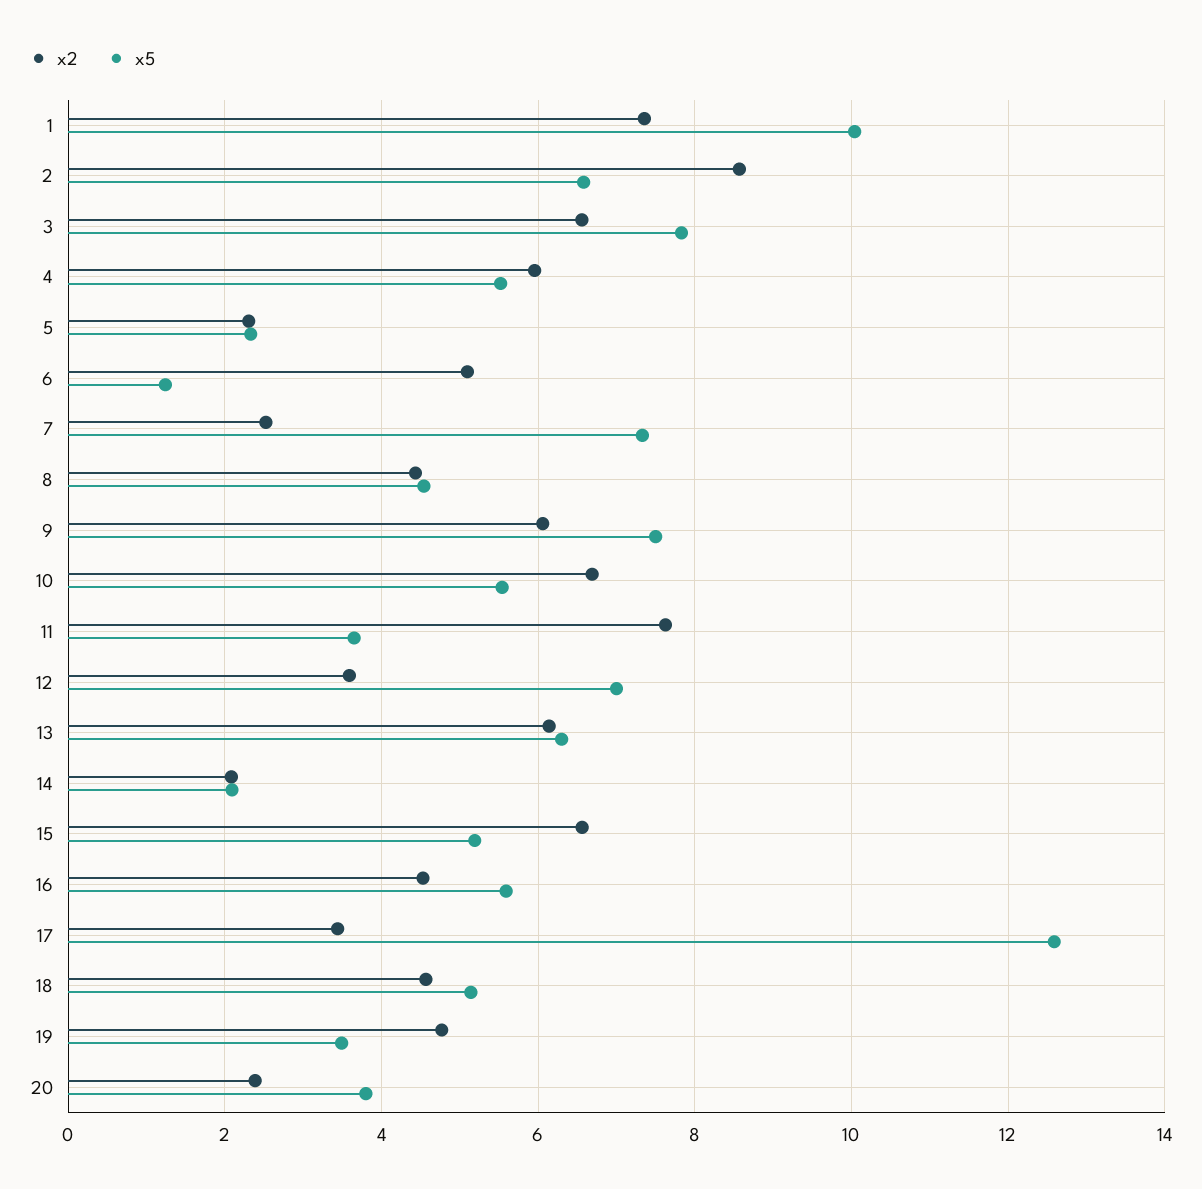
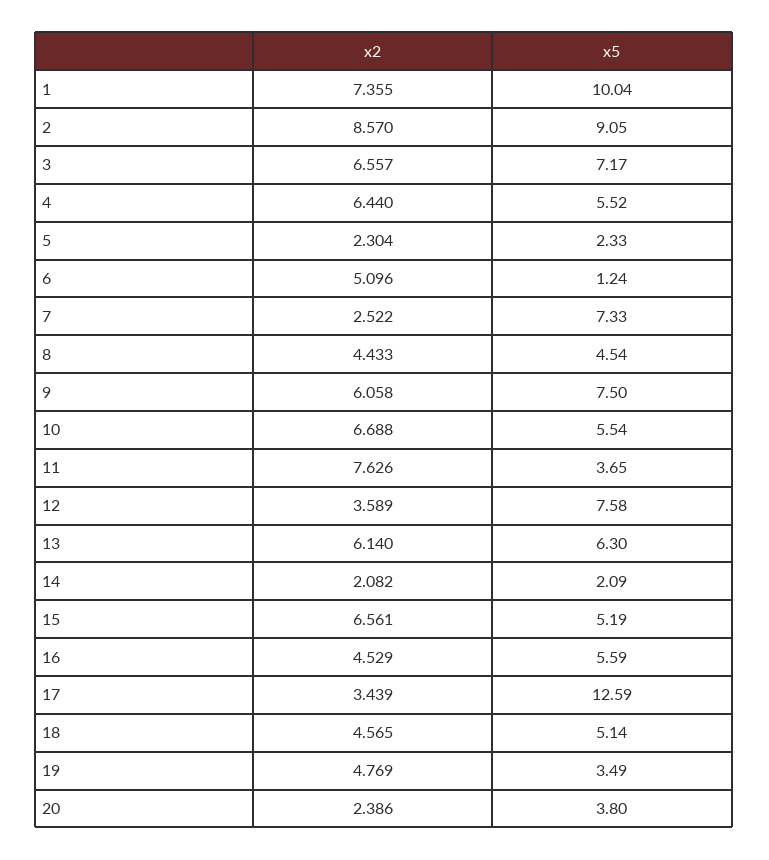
x5, 2: 6.6 -> 9.05
x5, 3: 7.8 -> 7.17
x2, 4: 6 -> 6.44
x5, 12: 7 -> 7.58

